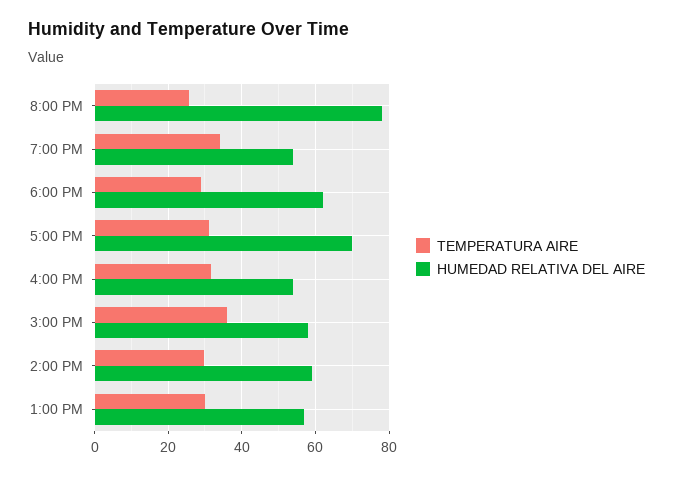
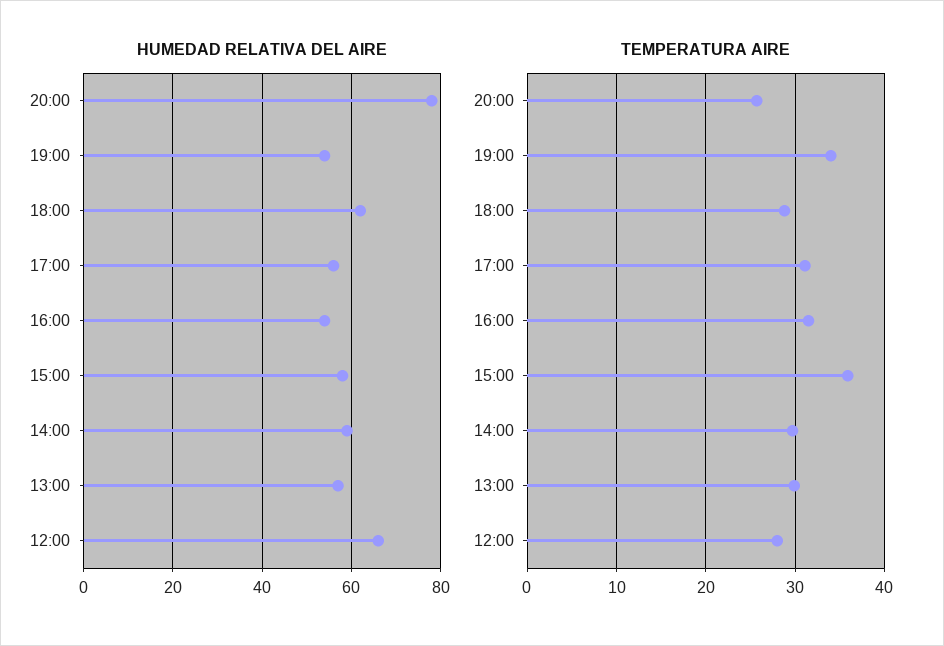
HUMEDAD RELATIVA DEL AIRE, 5:00 PM: 70 -> 55
HUMEDAD RELATIVA DEL AIRE, 12:00: none -> 65
TEMPERATURA AIRE, 12:00: none -> 28

